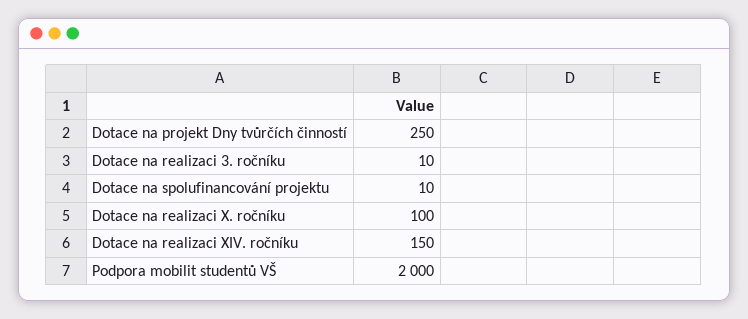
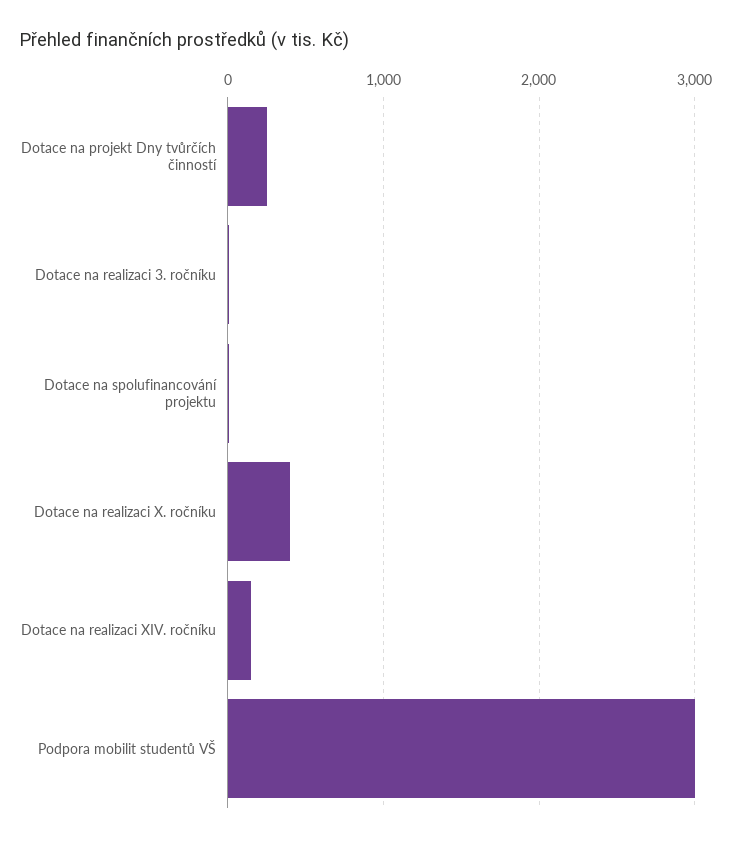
Dotace na realizaci X. ročníku: 100 -> 400
Podpora mobilit studentů VŠ: 2000 -> 3000

